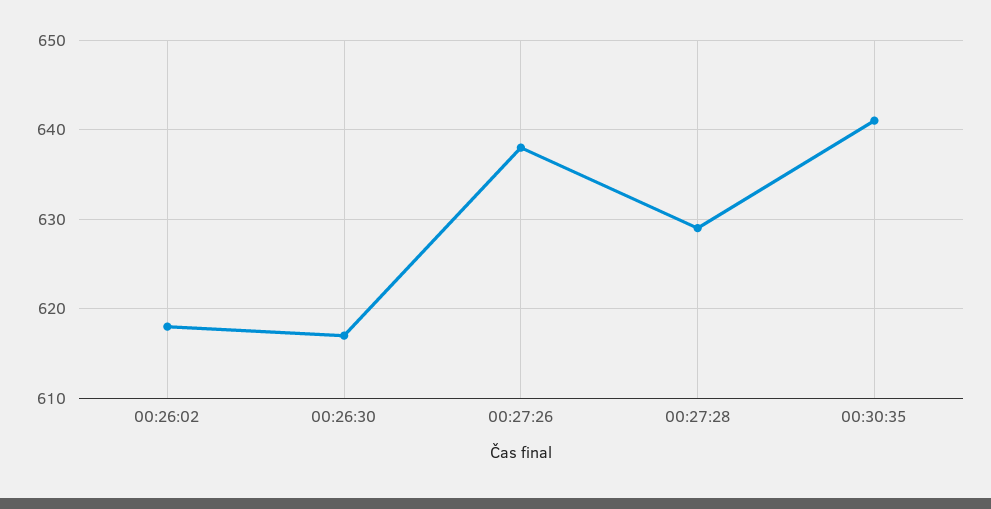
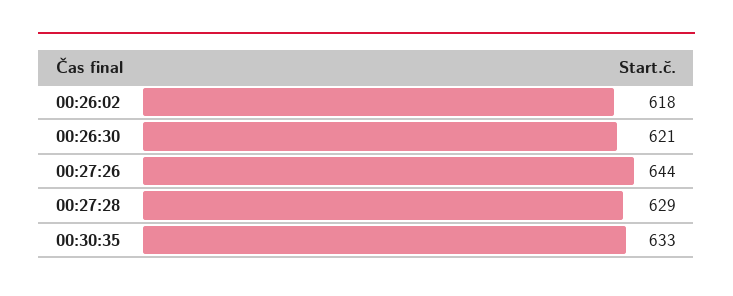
00:26:30: 617 -> 621
00:27:26: 638 -> 644
00:30:35: 641 -> 633

